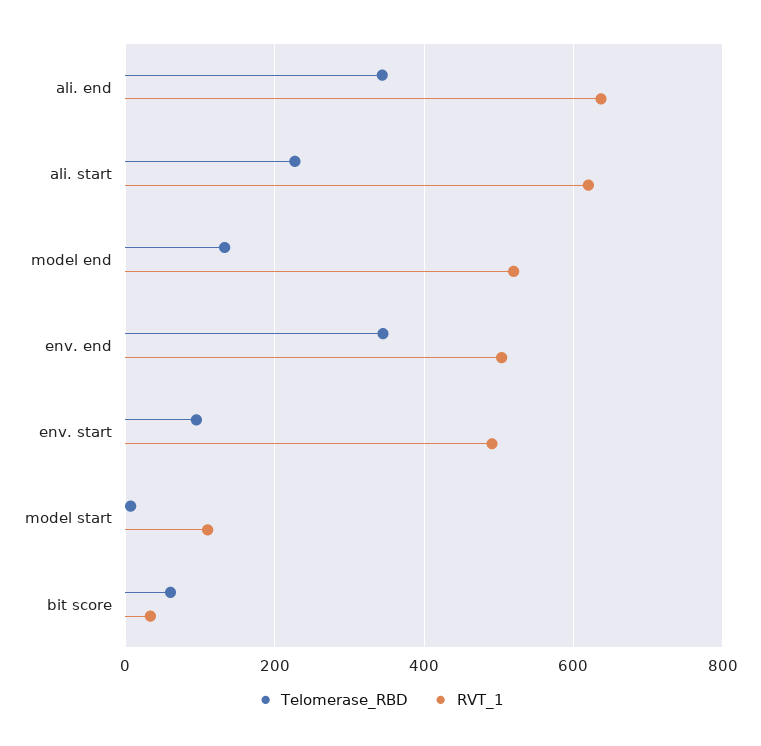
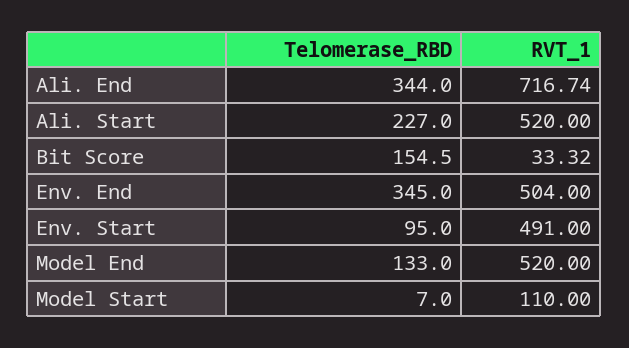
RVT_1, ali. end: 640 -> 716.74
RVT_1, ali. start: 620 -> 520
Telomerase_RBD, bit score: 60 -> 154.5

